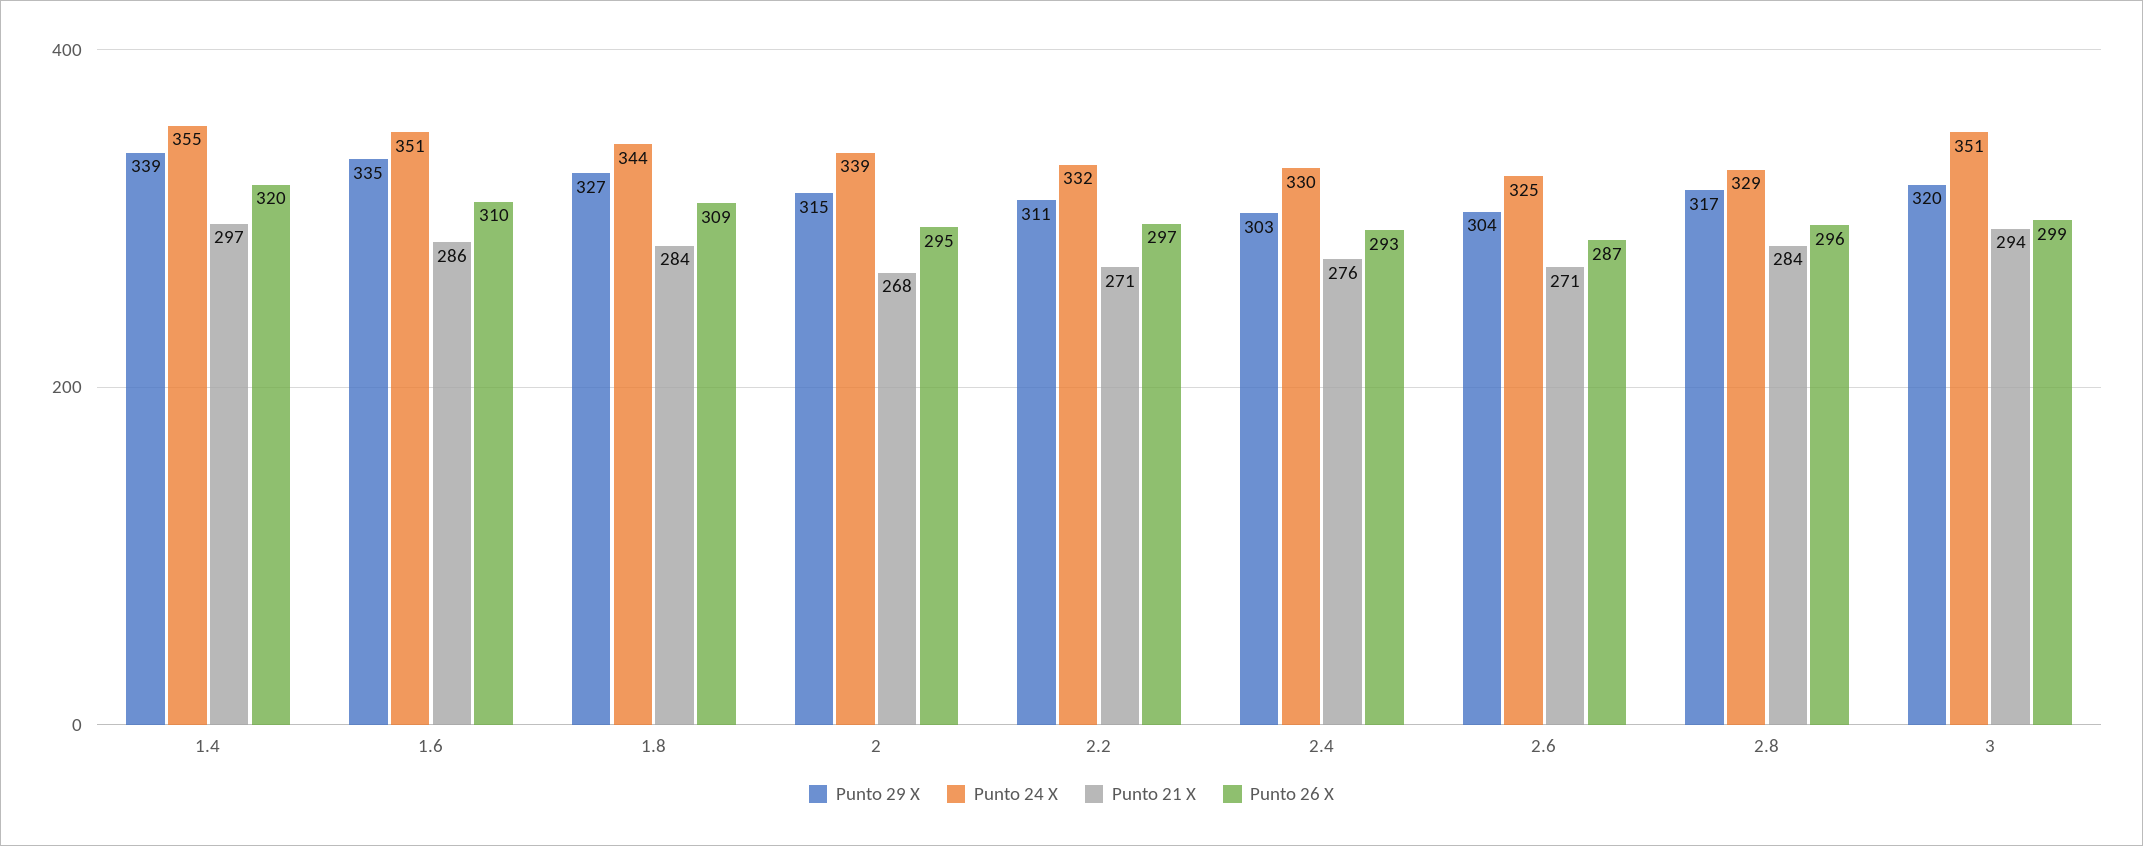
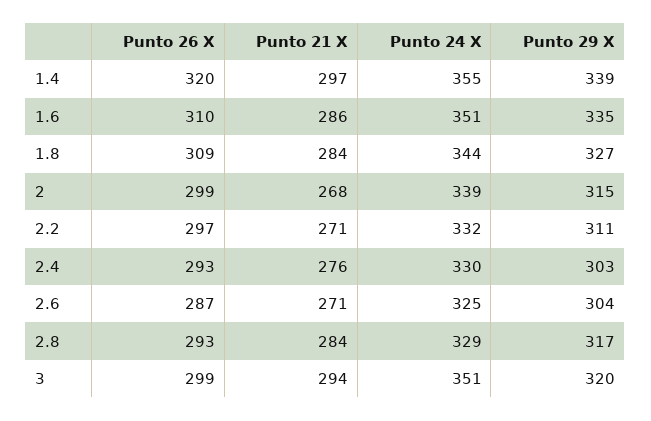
Punto 26 X, 2: 295 -> 299
Punto 26 X, 2.8: 296 -> 293

